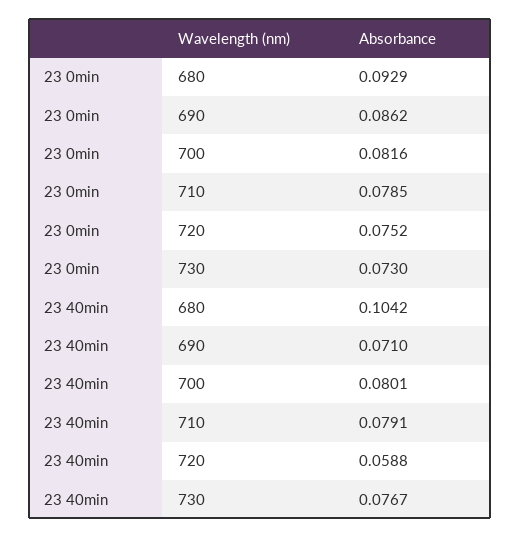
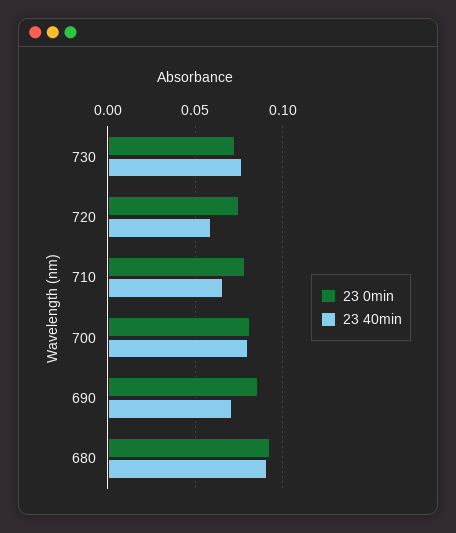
23 40min, 680: 0.1042 -> 0.09
23 40min, 710: 0.0791 -> 0.065

